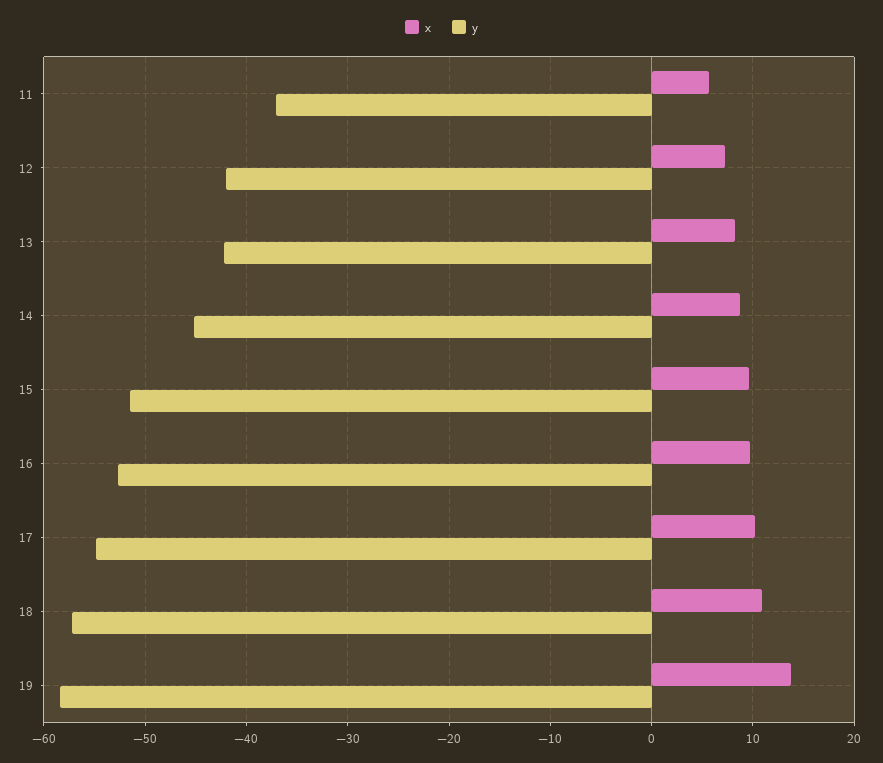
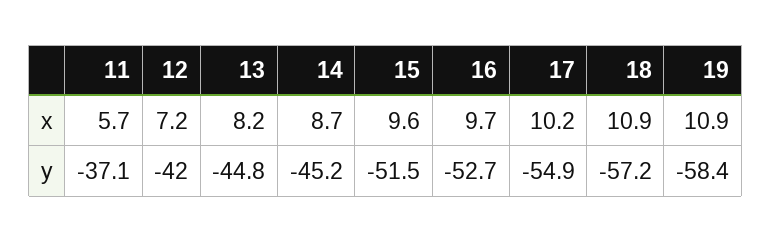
y, 13: -42 -> -44.8
x, 19: 14 -> 10.9

